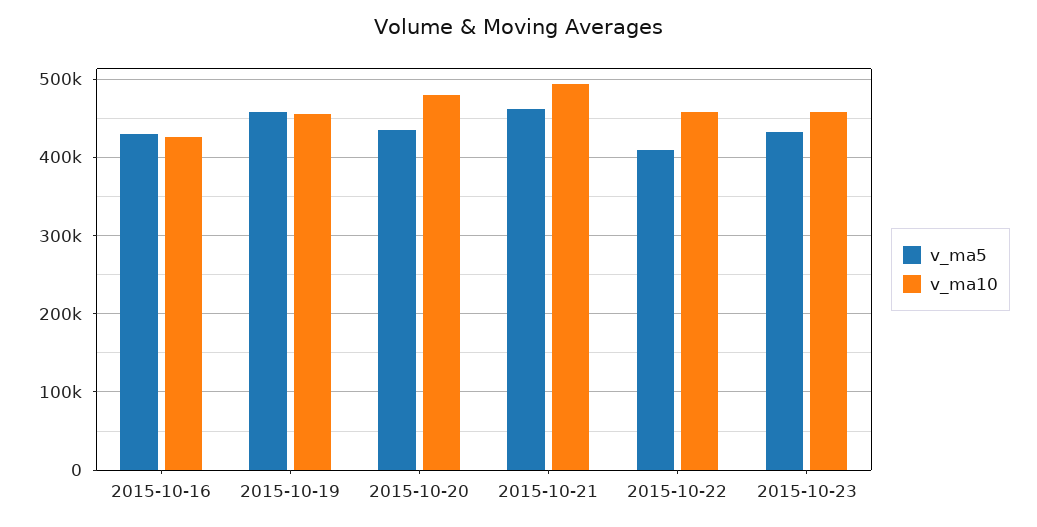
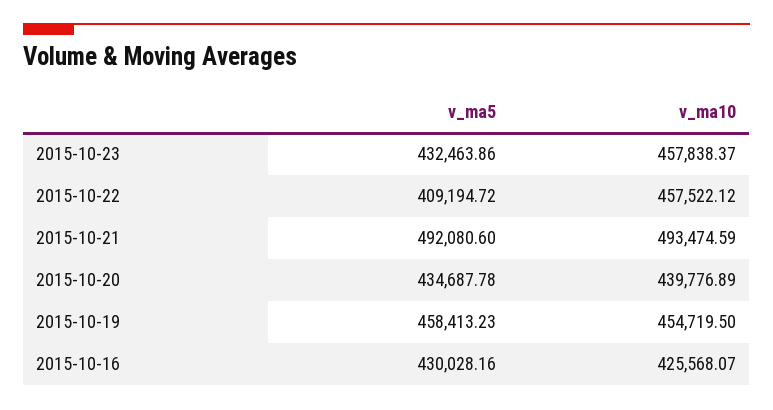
v_ma10, 2015-10-20: 480000 -> 439776.89
v_ma5, 2015-10-21: 460000 -> 492080.6

